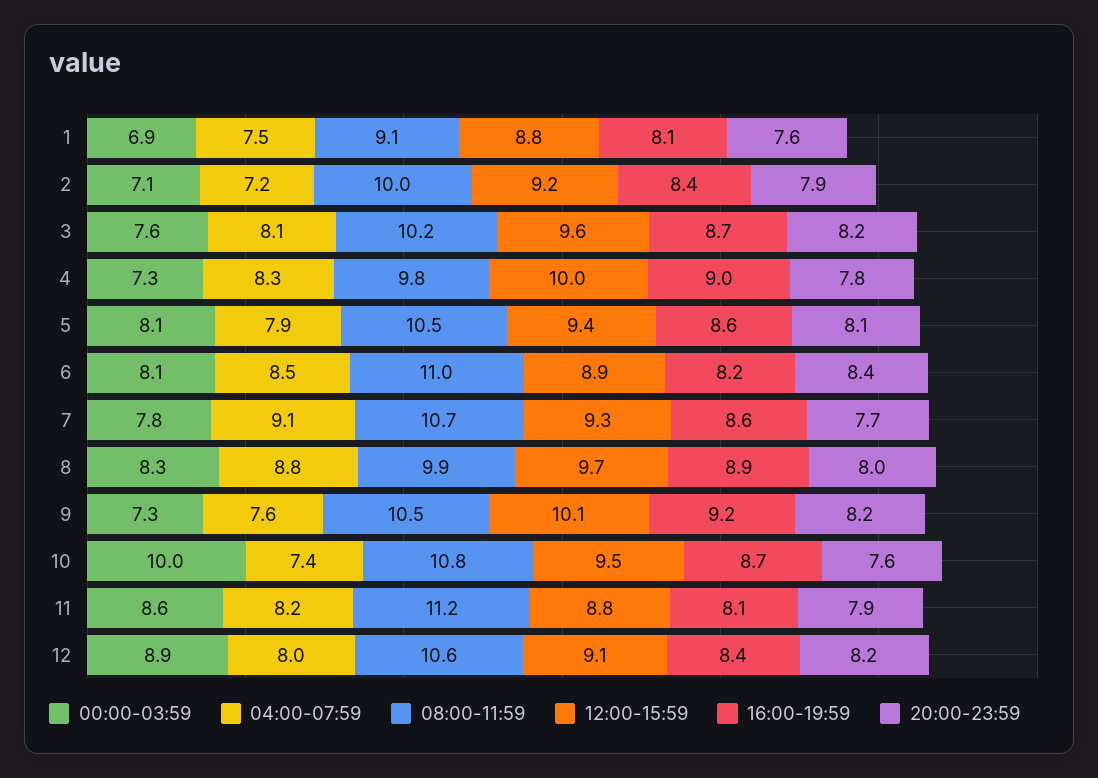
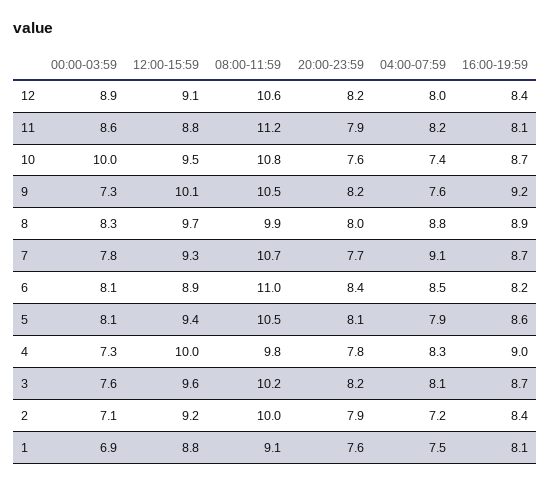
16:00-19:59, 7: 8.6 -> 8.7

